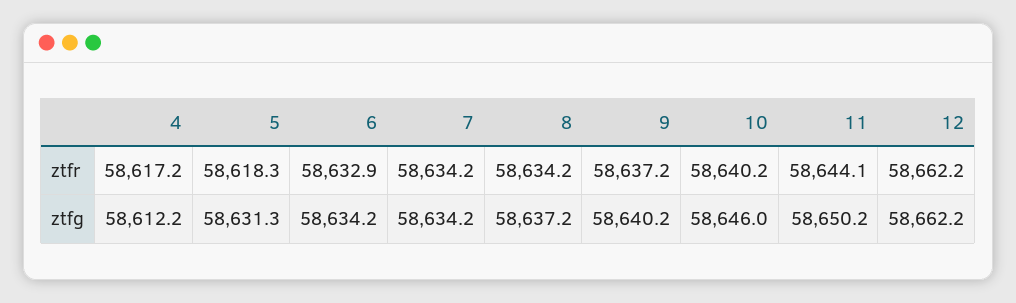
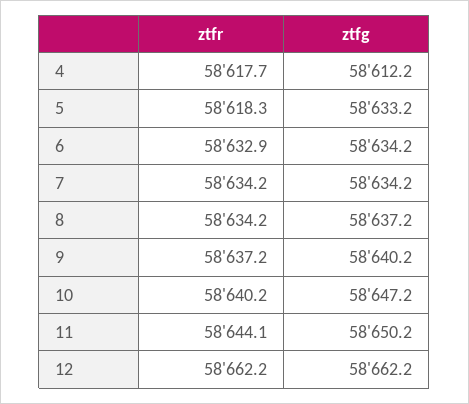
4, ztfr: 58617.2 -> 58617.7
5, ztfg: 58631.3 -> 58633.2
10, ztfg: 58646 -> 58647.2

